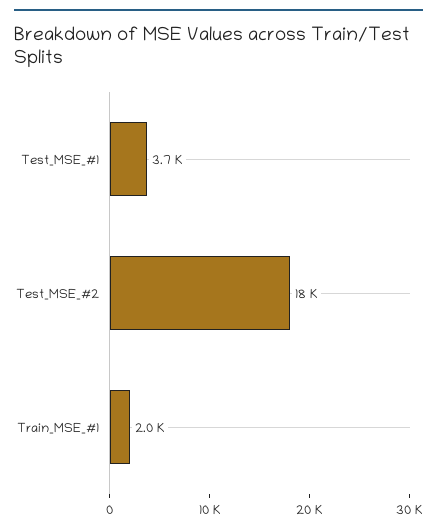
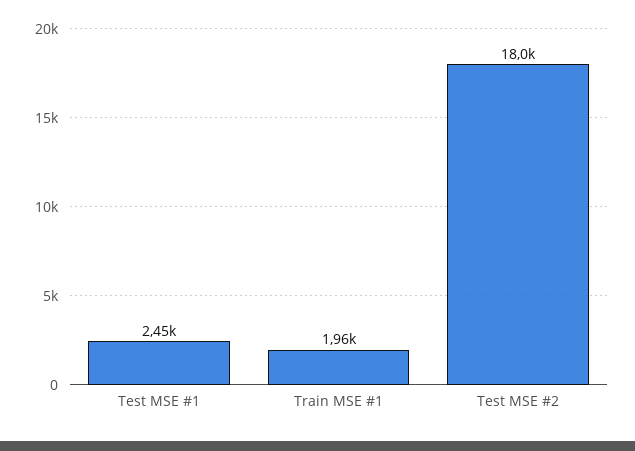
Test_MSE_#1: 3700 -> 2450

